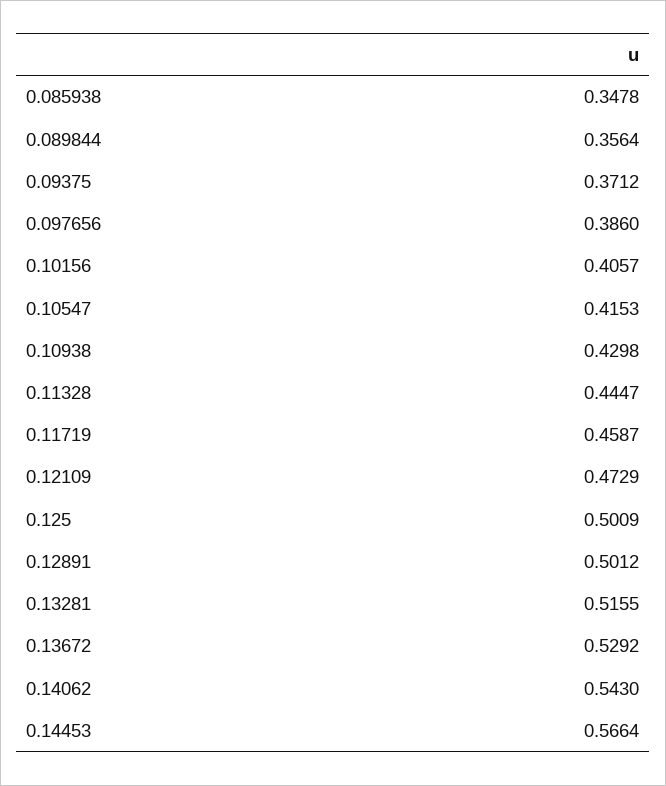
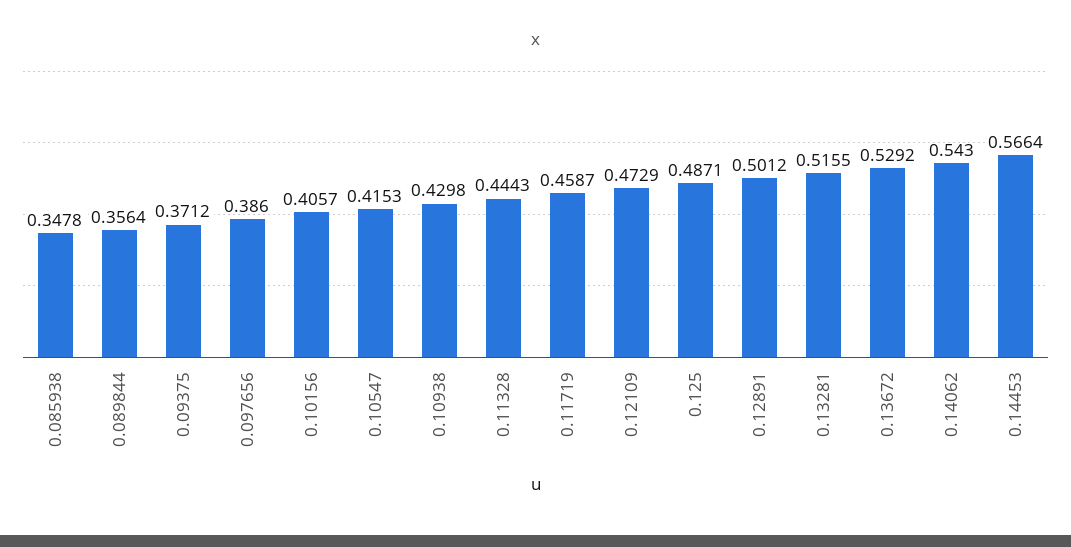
0.11328: 0.4447 -> 0.4443
0.125: 0.5009 -> 0.4871

